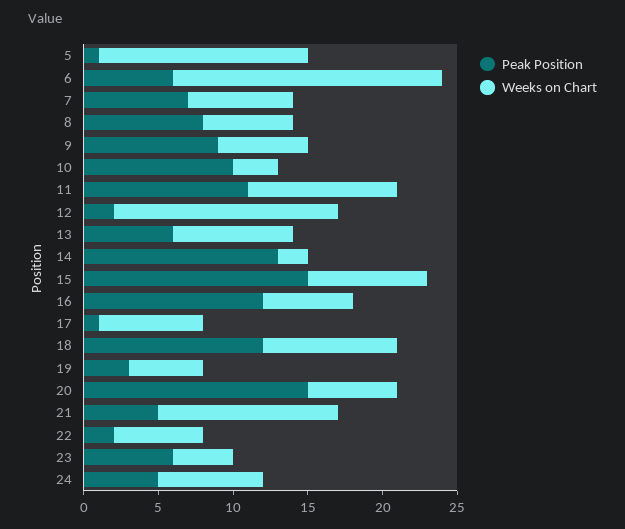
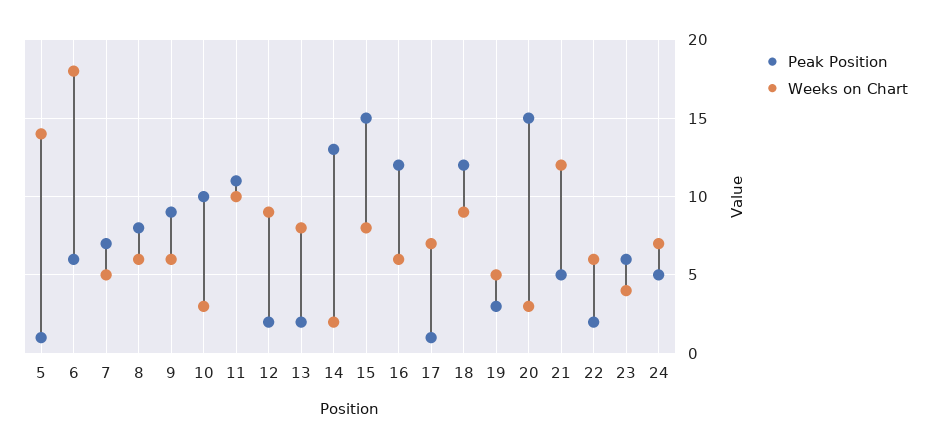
Weeks on Chart, 7: 7 -> 5
Weeks on Chart, 12: 15 -> 9
Peak Position, 13: 6 -> 2
Weeks on Chart, 20: 6 -> 3

